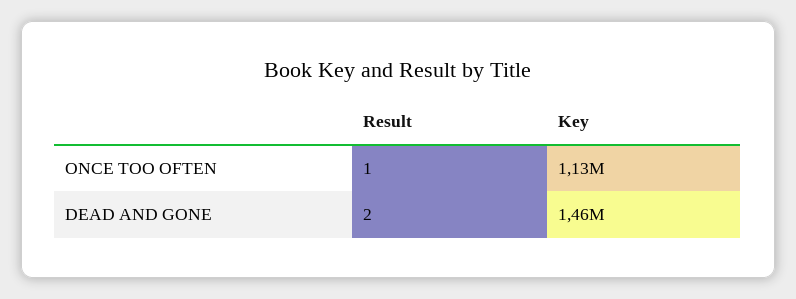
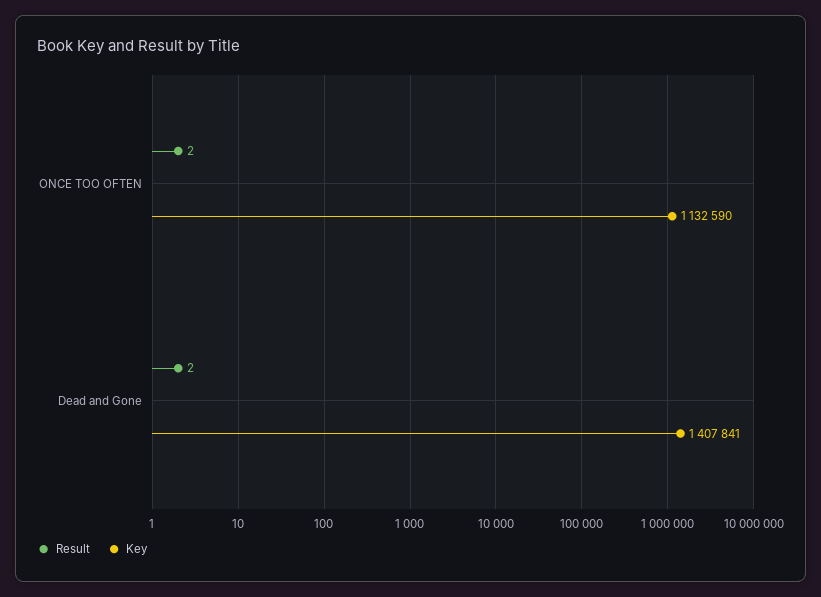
Result, ONCE TOO OFTEN: 1 -> 2
Key, DEAD AND GONE: 1460000 -> 1407841

